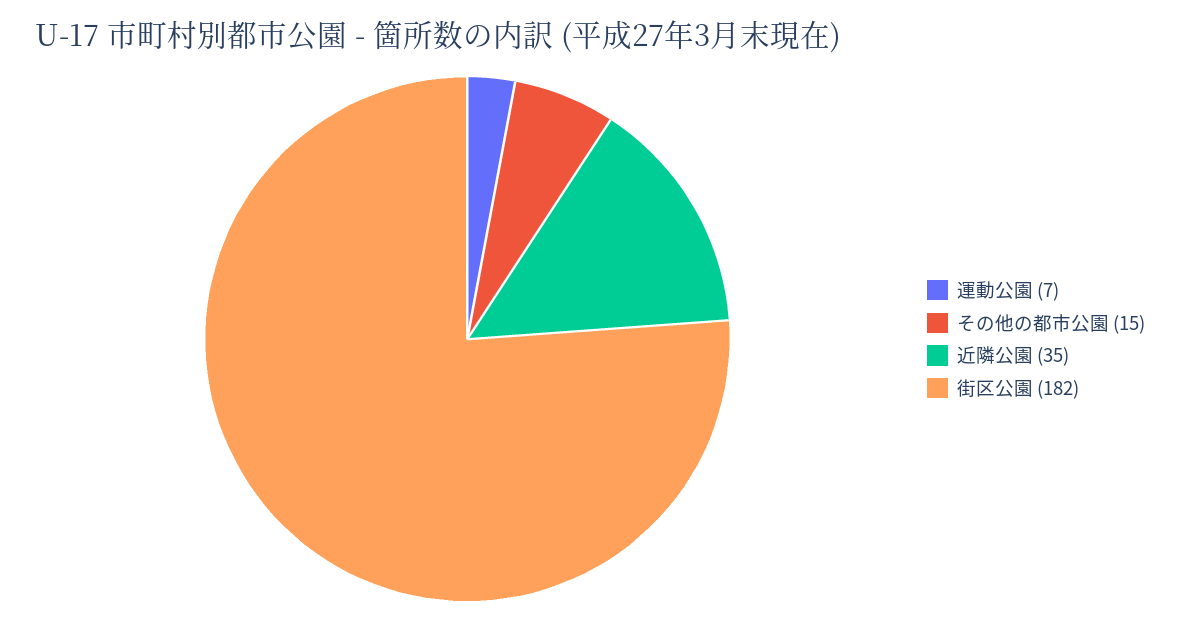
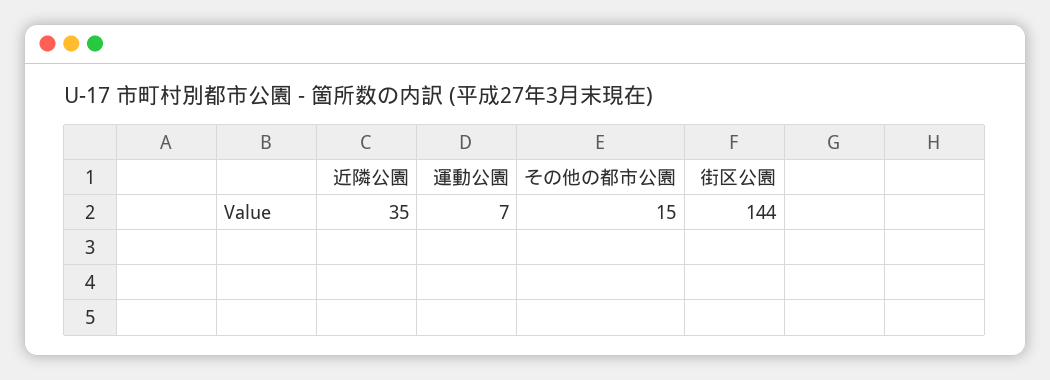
街区公園: 182 -> 144

